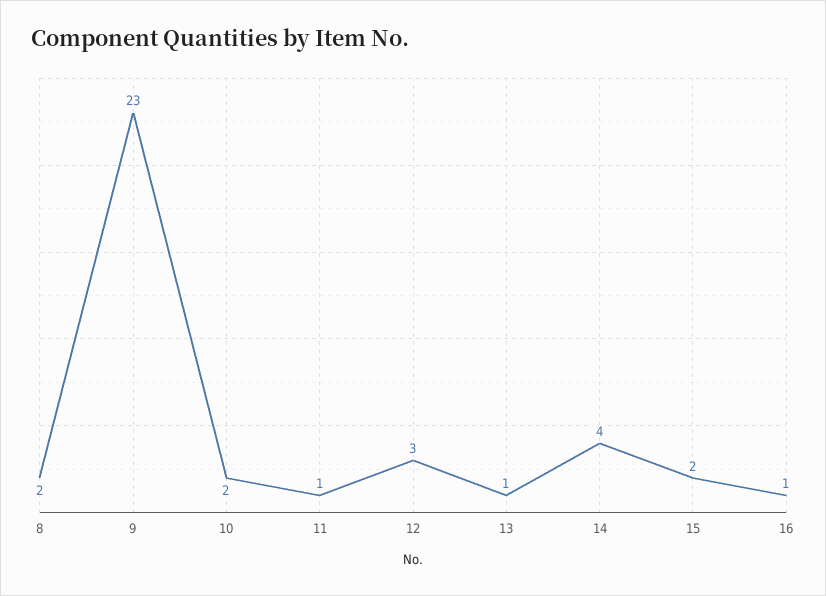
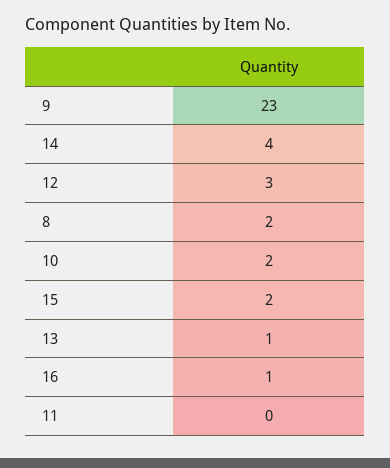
11: 1 -> 0

